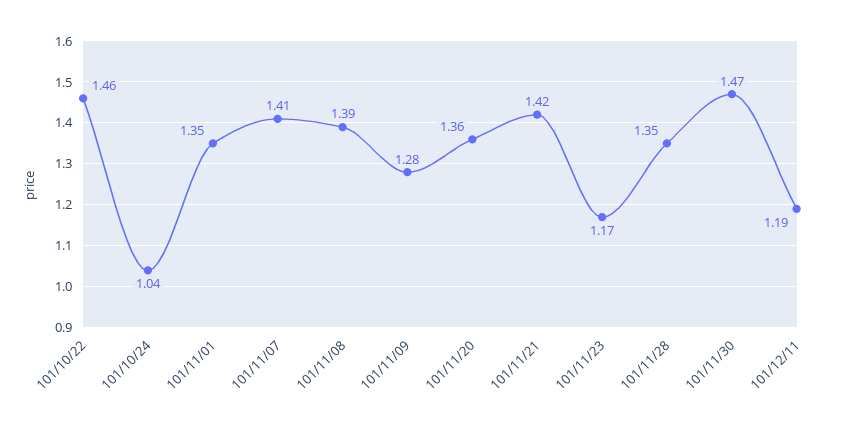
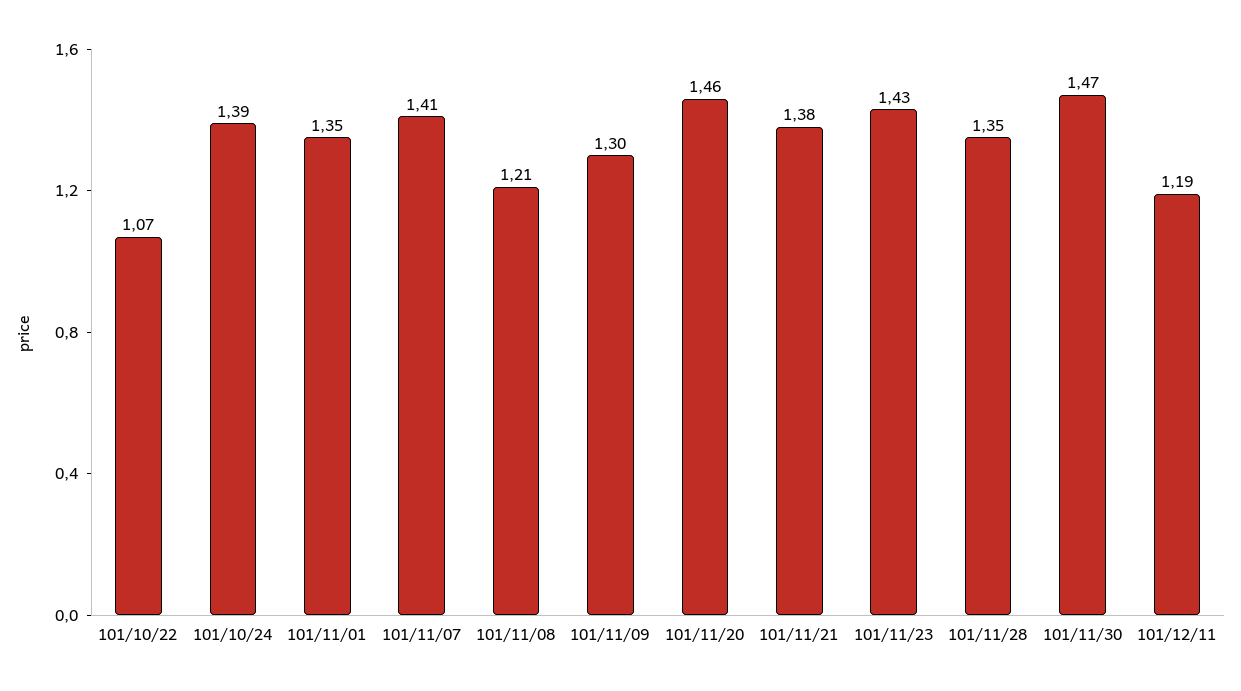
101/10/22: 1.46 -> 1.07
101/10/24: 1.04 -> 1.39
101/11/08: 1.39 -> 1.21
101/11/09: 1.28 -> 1.3
101/11/20: 1.36 -> 1.46
101/11/21: 1.42 -> 1.38
101/11/23: 1.17 -> 1.43

